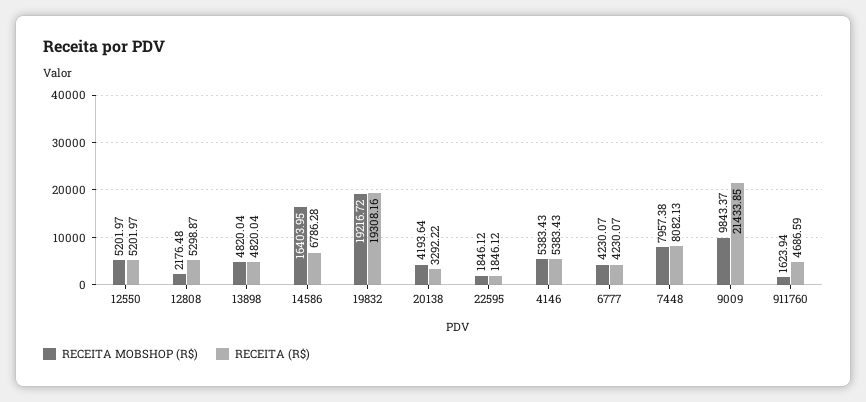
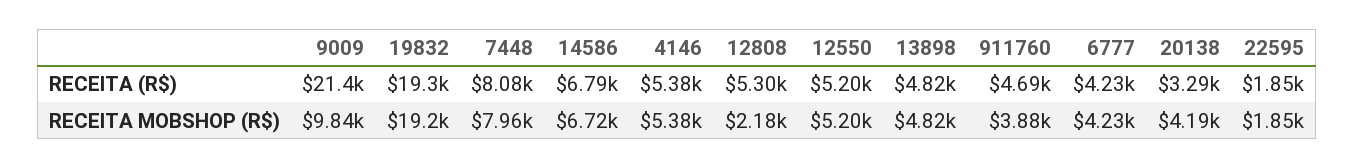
RECEITA MOBSHOP (R$), 14586: 16403.95 -> 6720
RECEITA MOBSHOP (R$), 911760: 1623.94 -> 3880

